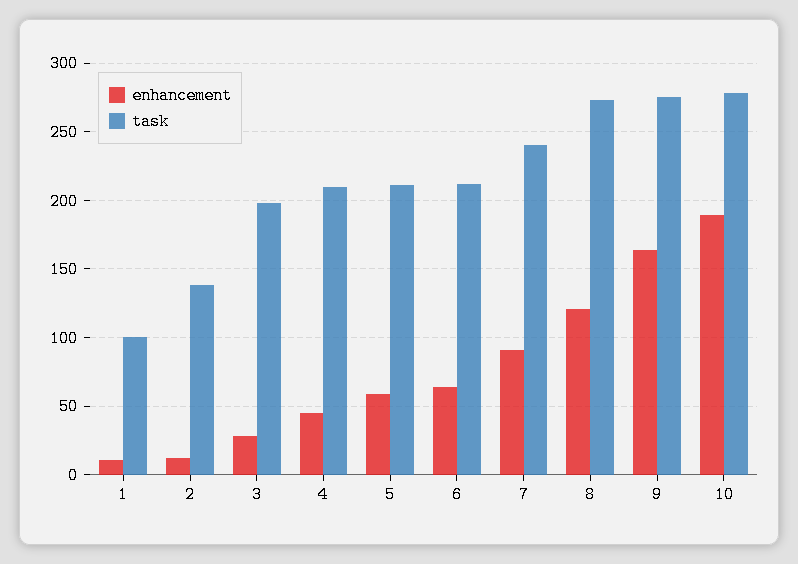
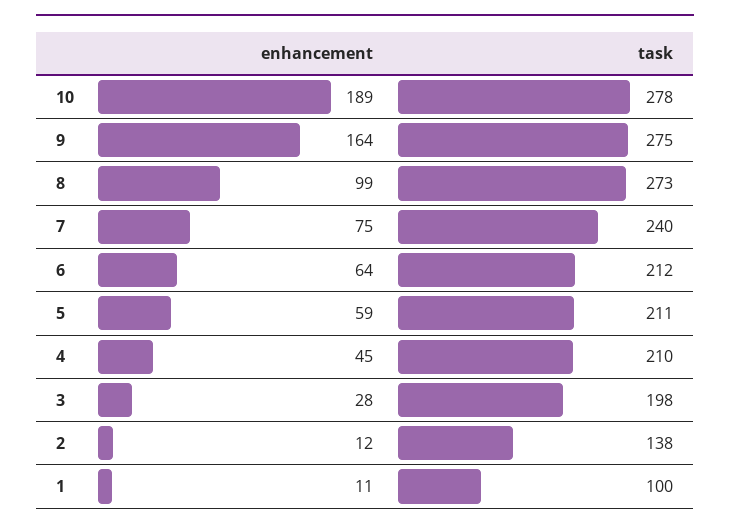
enhancement, 7: 90 -> 75
enhancement, 8: 120 -> 99

